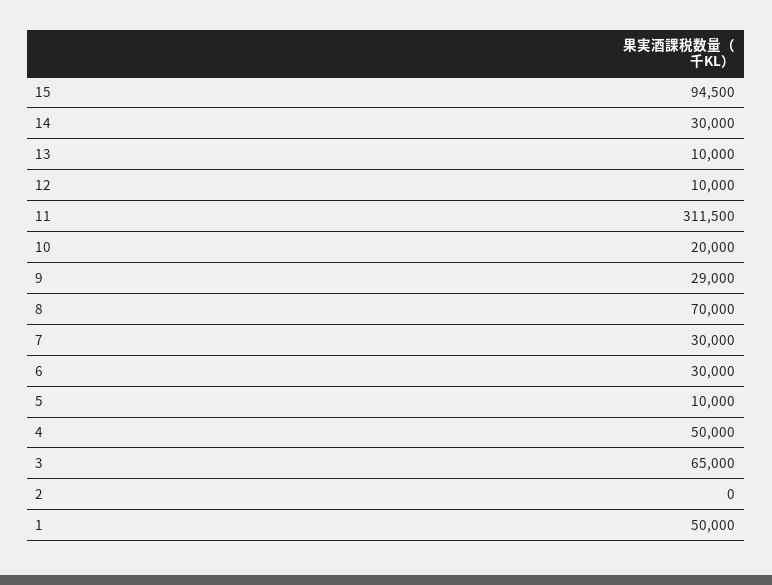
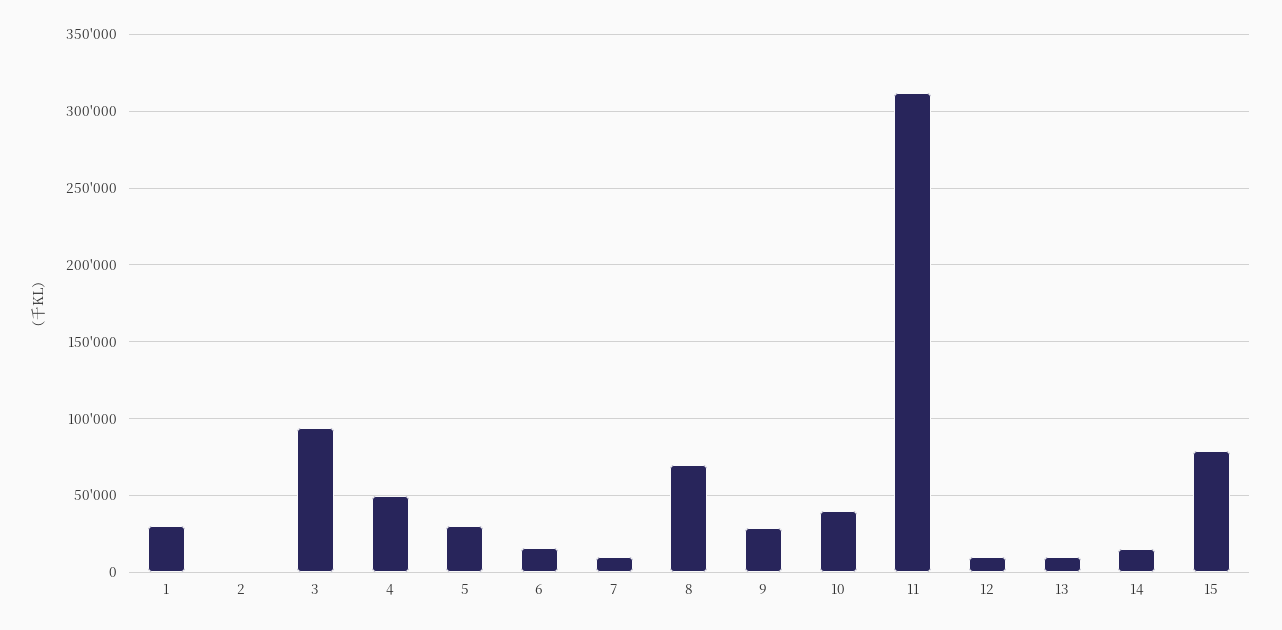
15: 94500 -> 80000
14: 30000 -> 15000
10: 20000 -> 40000
7: 30000 -> 10000
6: 30000 -> 15000
5: 10000 -> 30000
3: 65000 -> 95000
1: 50000 -> 30000

